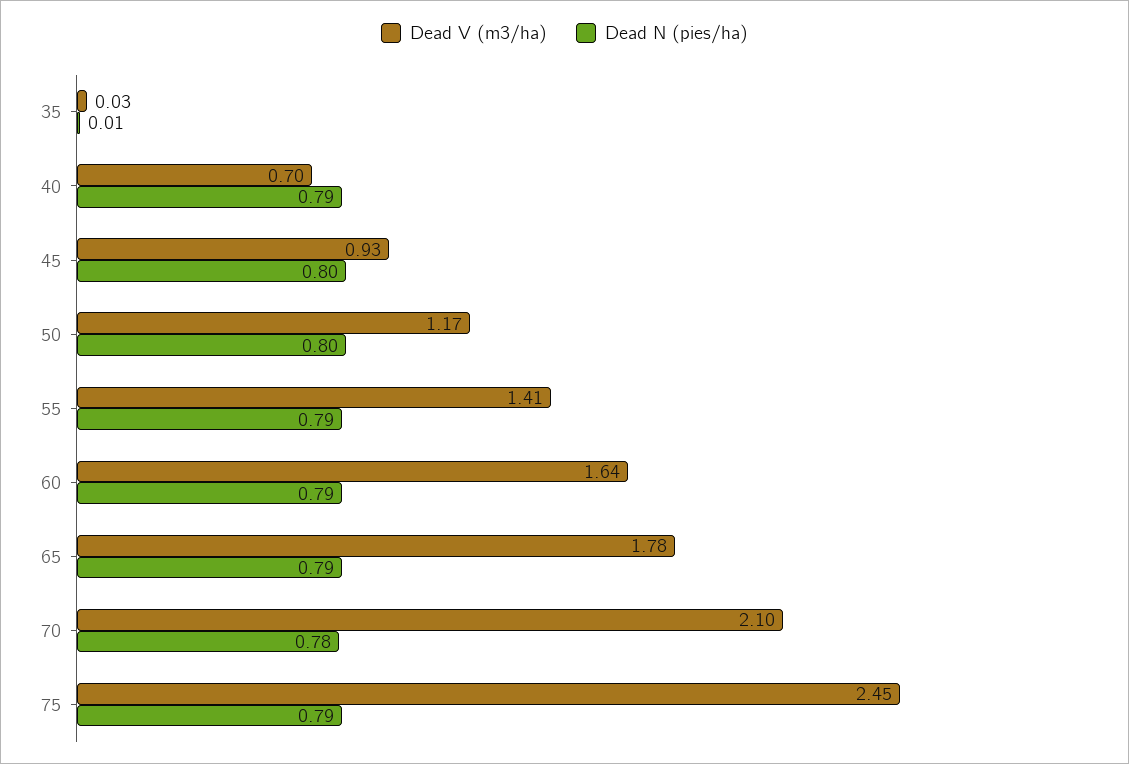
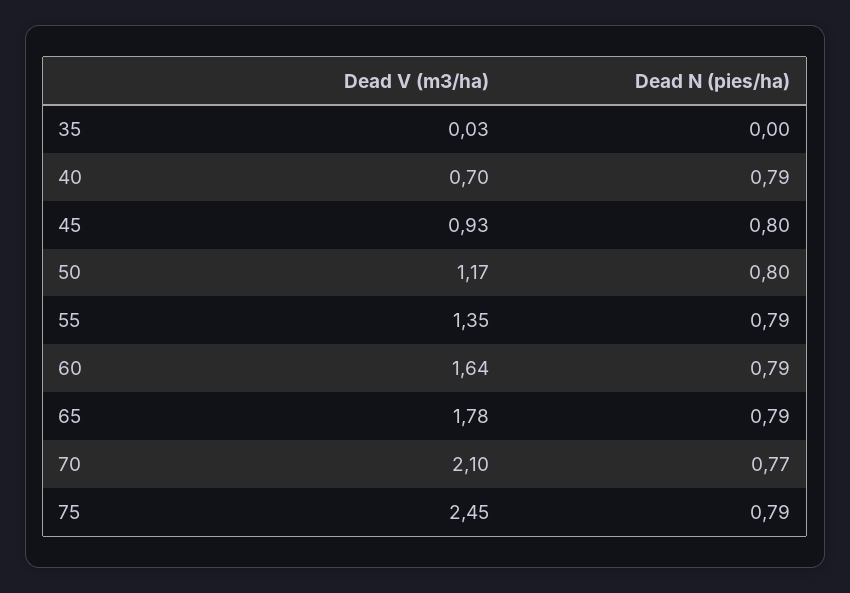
Dead N (pies/ha), 35: 0.01 -> 0
Dead V (m3/ha), 55: 1.41 -> 1.35
Dead N (pies/ha), 70: 0.78 -> 0.77

